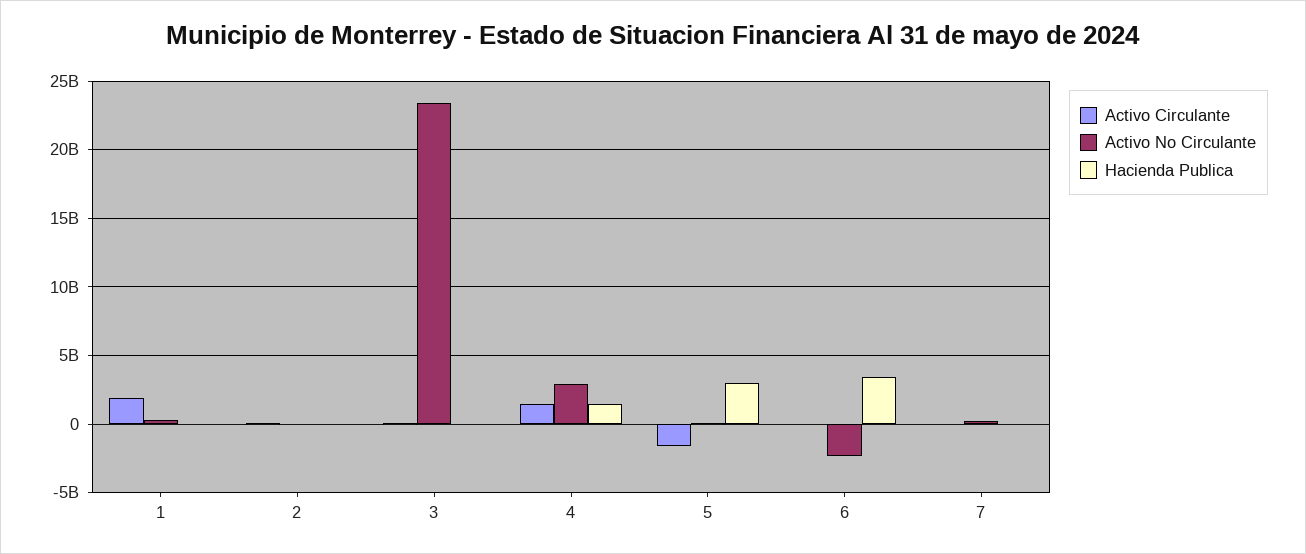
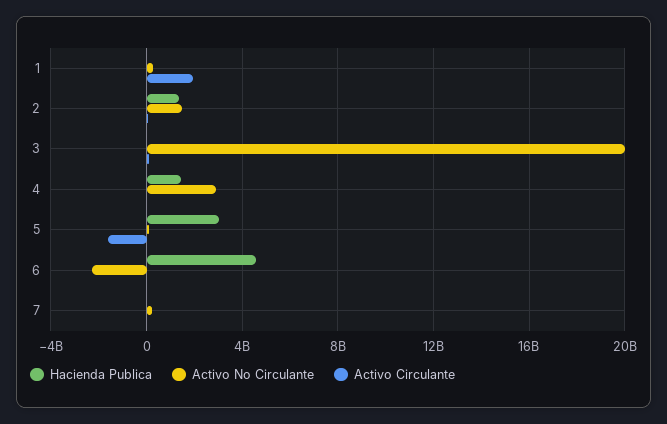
Activo No Circulante, 2: 0 -> 1500000000
Hacienda Publica, 2: 0 -> 1500000000
Activo No Circulante, 3: 23500000000 -> 20000000000
Activo Circulante, 4: 1500000000 -> 0
Hacienda Publica, 6: 3500000000 -> 4500000000

